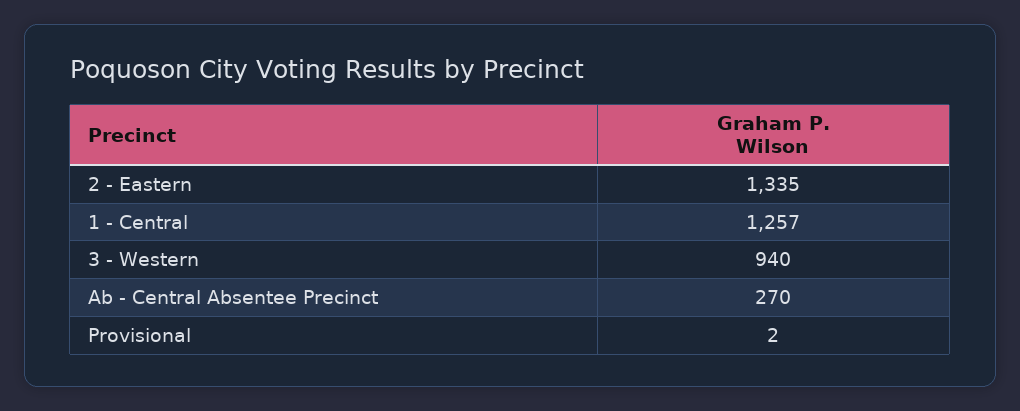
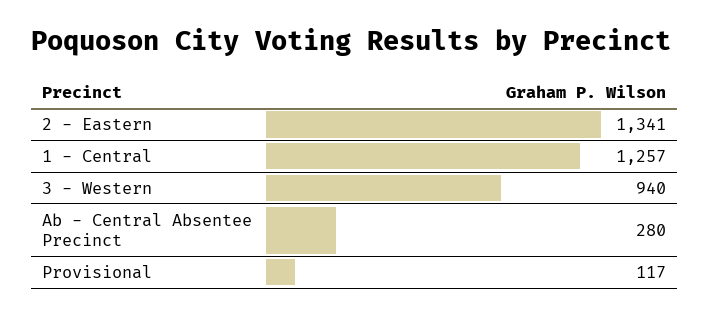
2 - Eastern: 1335 -> 1341
Ab - Central Absentee Precinct: 270 -> 280
Provisional: 2 -> 117

